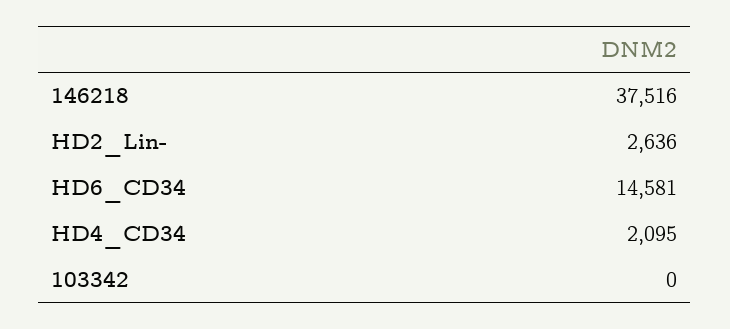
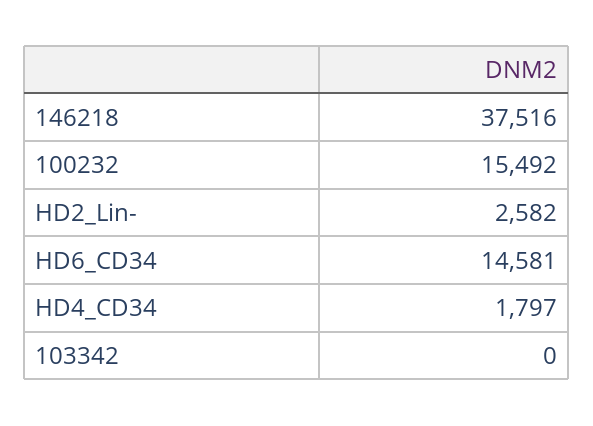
HD2_Lin-: 2636 -> 2582
HD4_CD34: 2095 -> 1797
100232: none -> 15492

